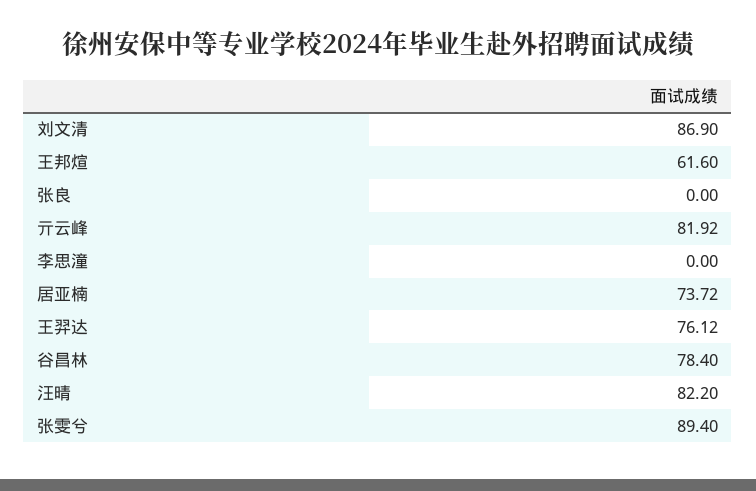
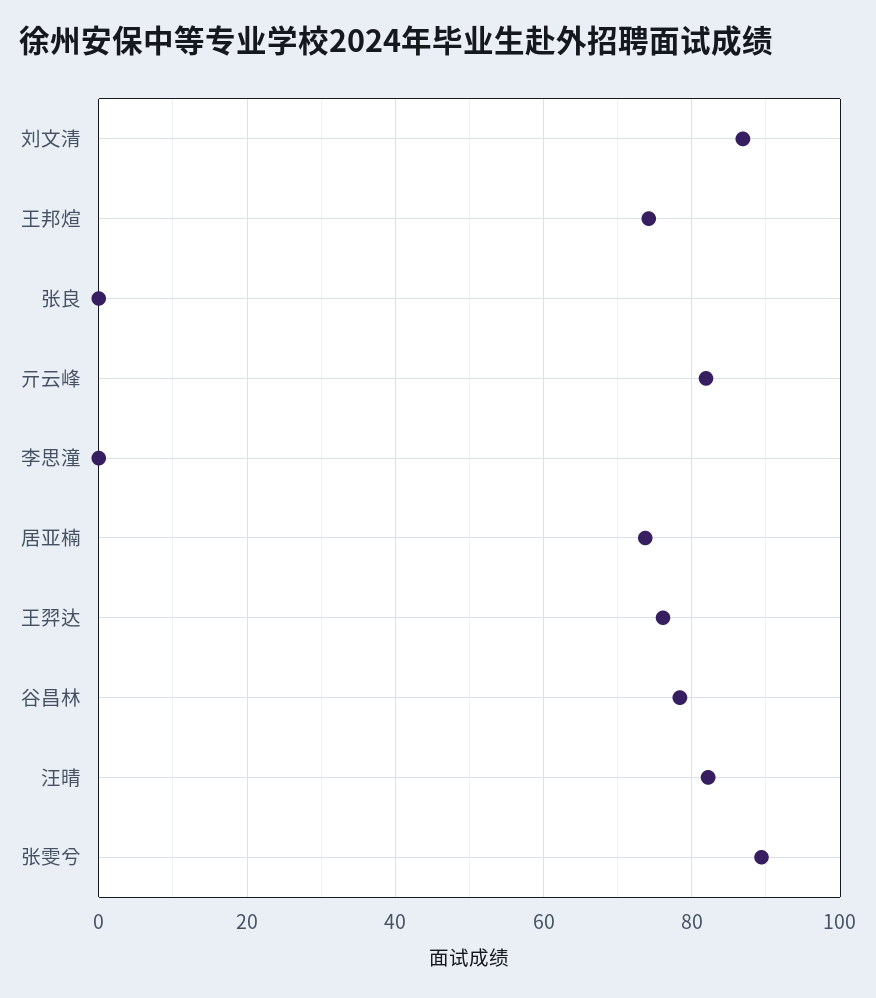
王邦煊: 61.6 -> 74

